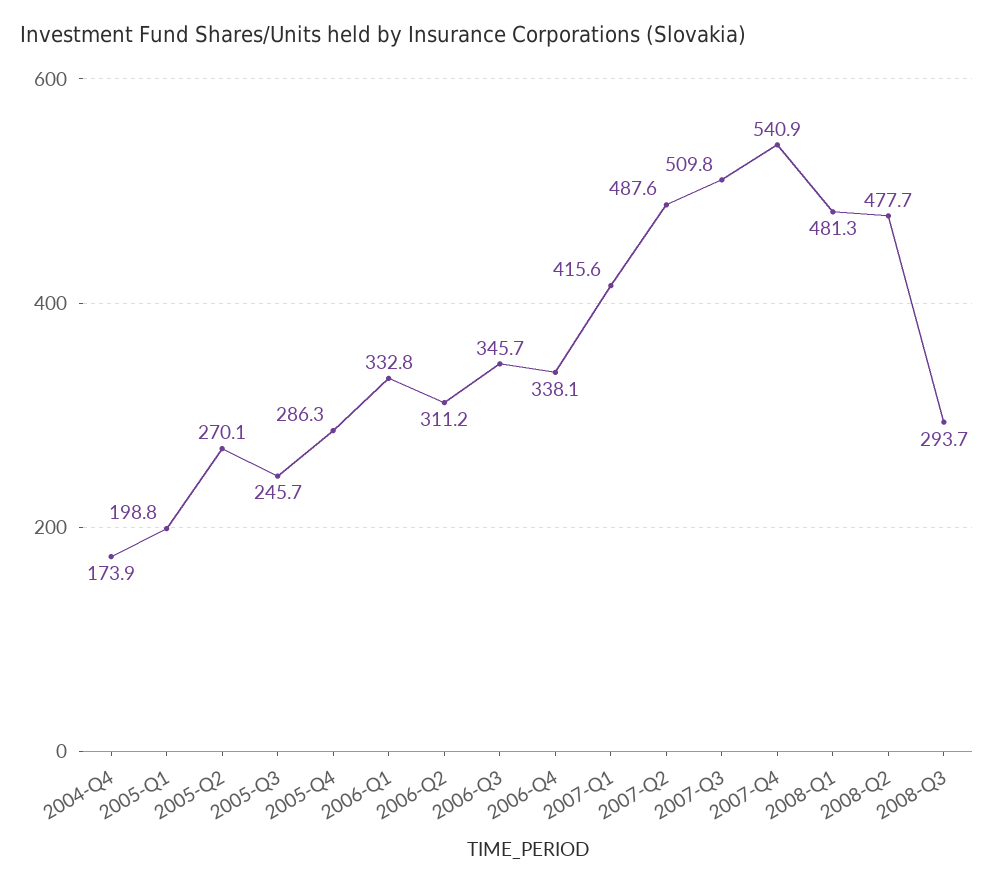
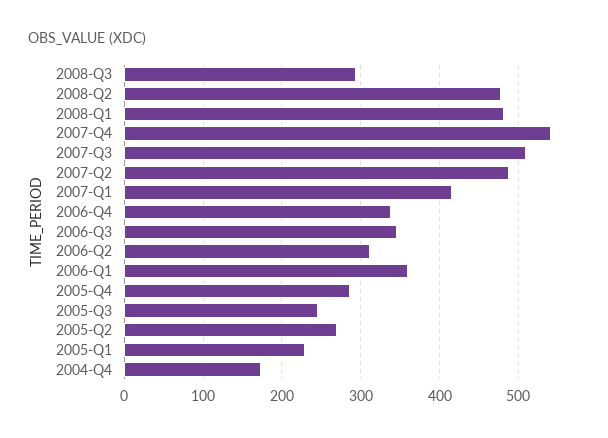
2005-Q1: 198.8 -> 230
2006-Q1: 332.8 -> 360

